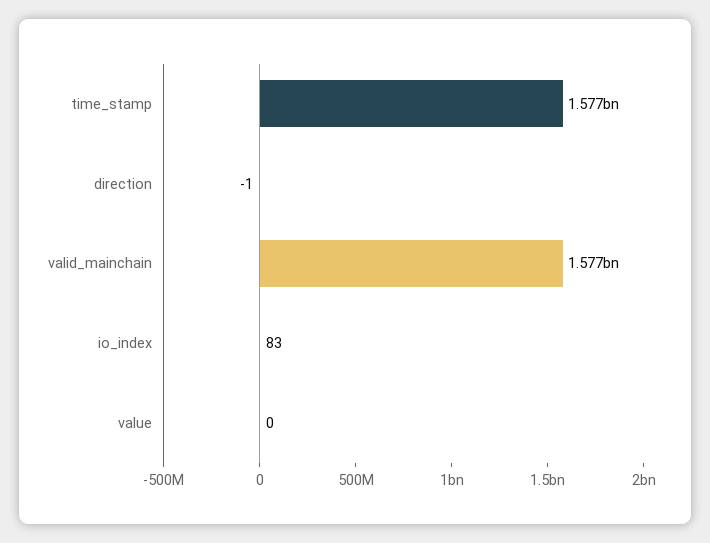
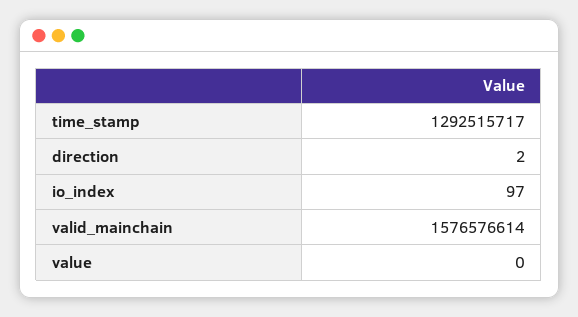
time_stamp: 1577000000 -> 1292515717
direction: -1 -> 2
io_index: 83 -> 97

